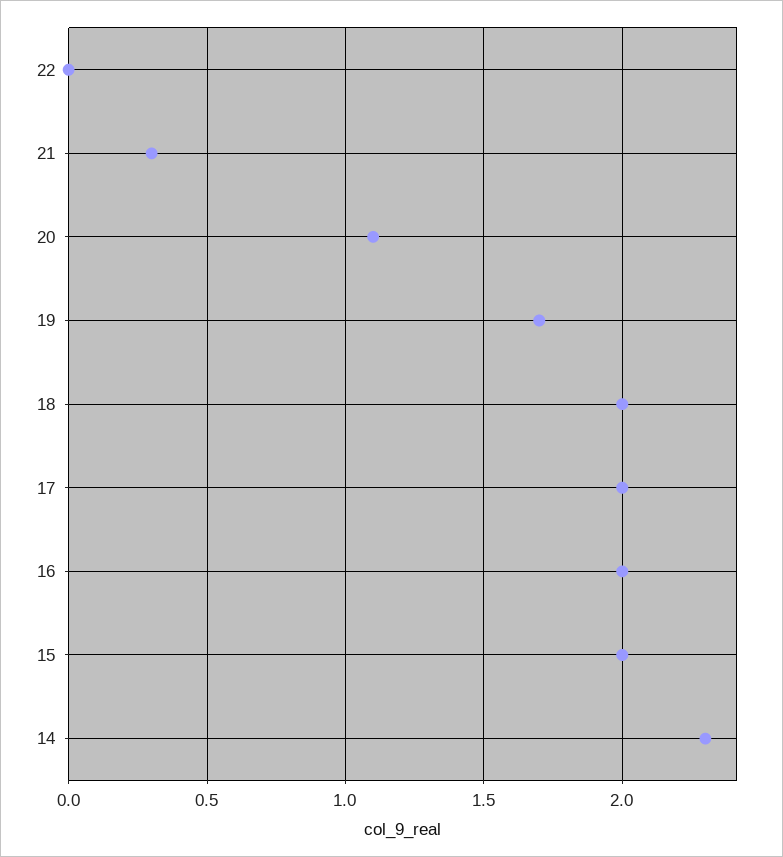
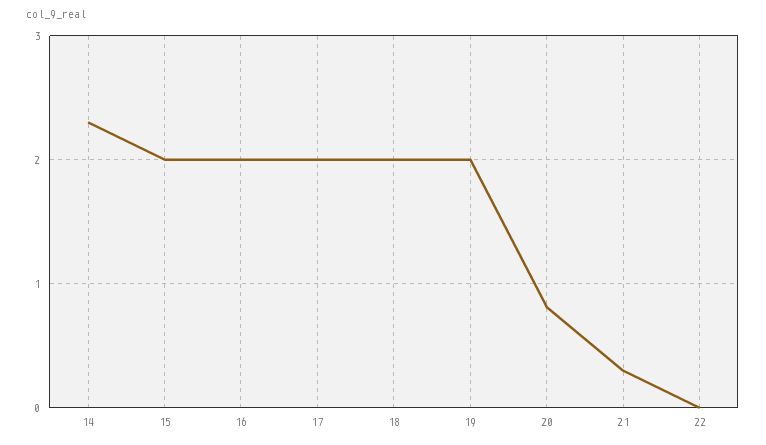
20: 1.1 -> 0.8
19: 1.7 -> 2

